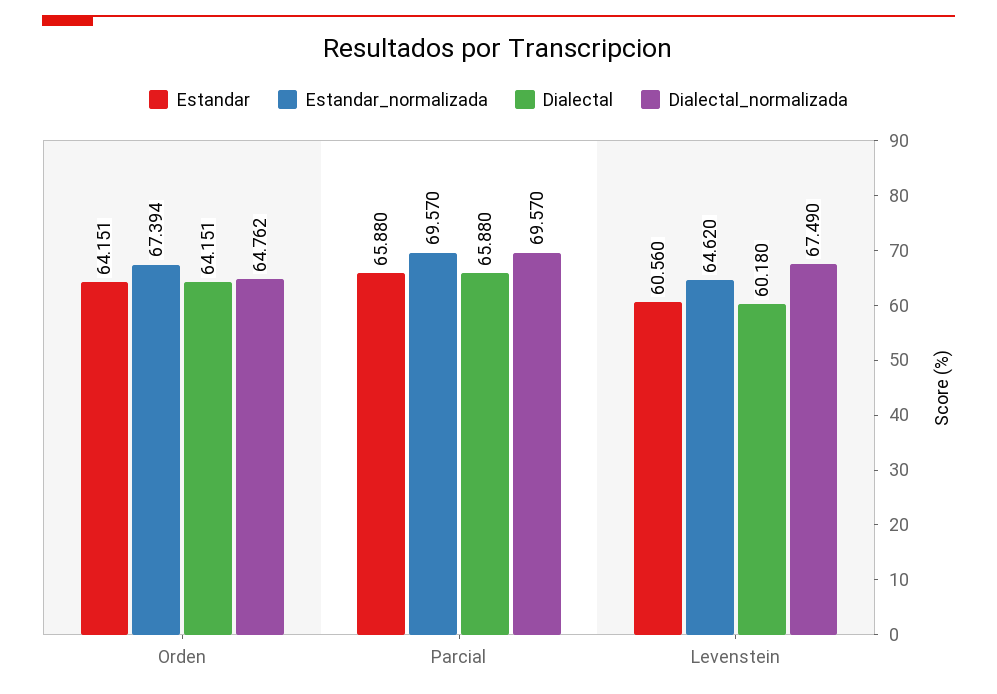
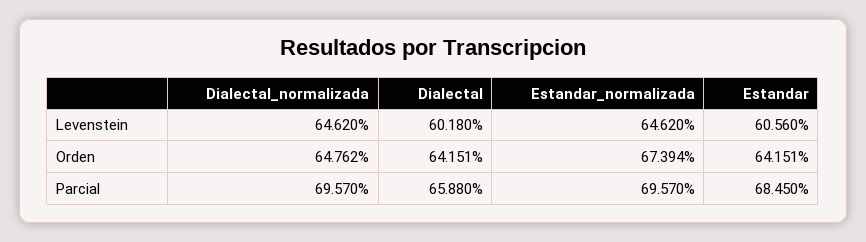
Estandar, Parcial: 65.88 -> 68.45
Dialectal_normalizada, Levenstein: 67.49 -> 64.62

